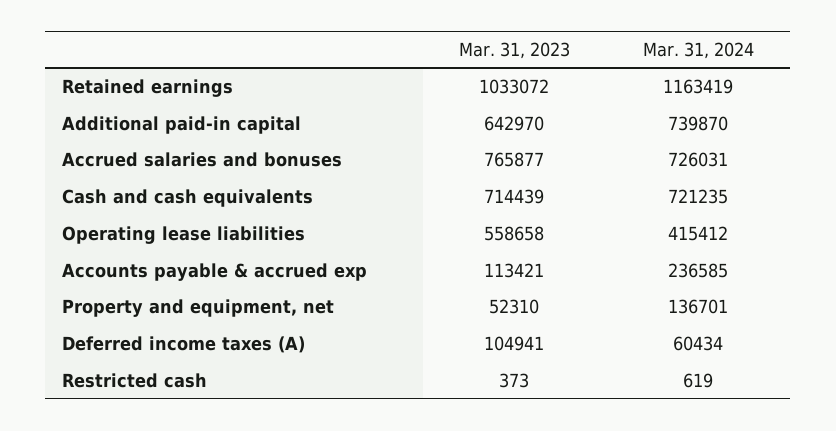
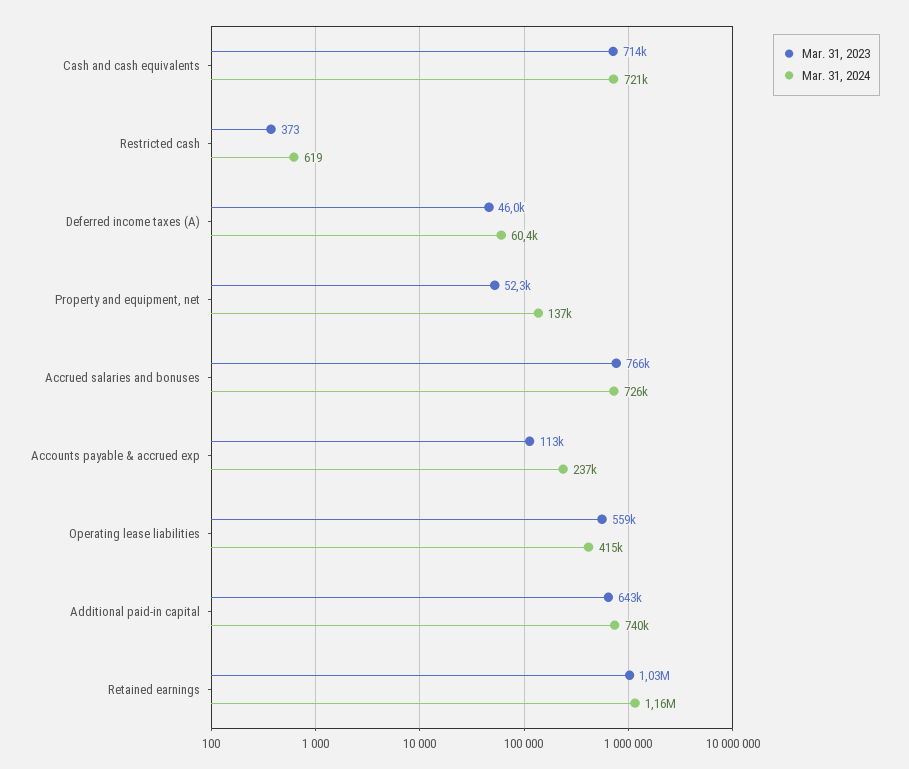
Mar. 31, 2023, Deferred income taxes (A): 104941 -> 46000

